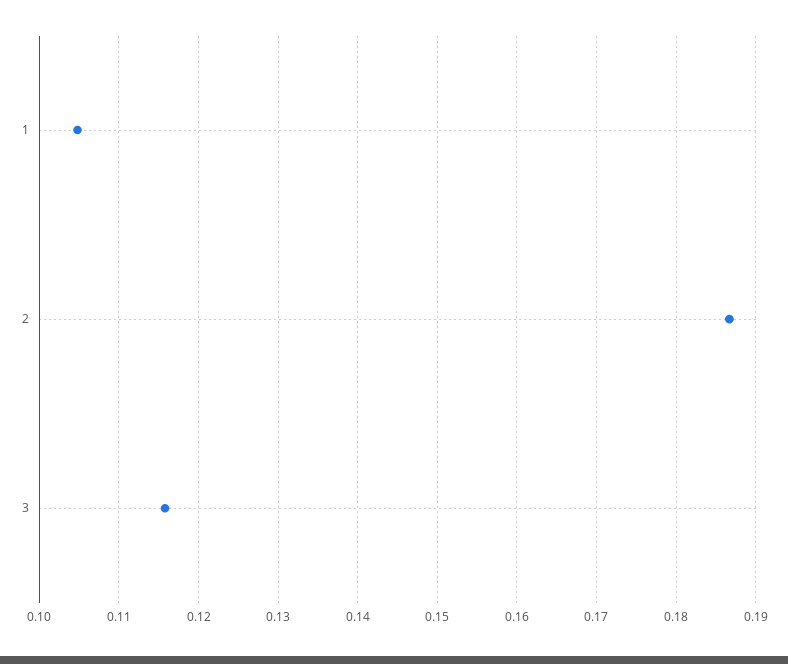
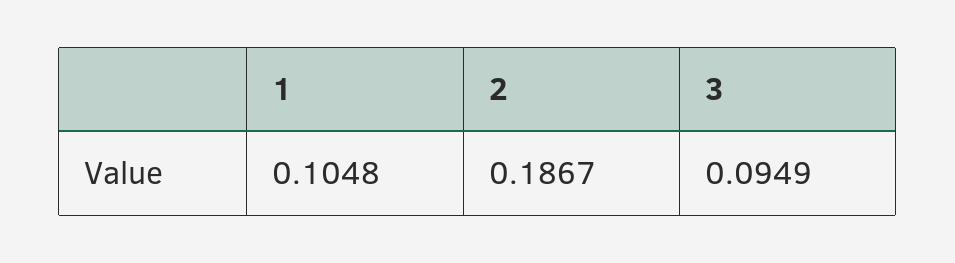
3: 0.116 -> 0.0949

